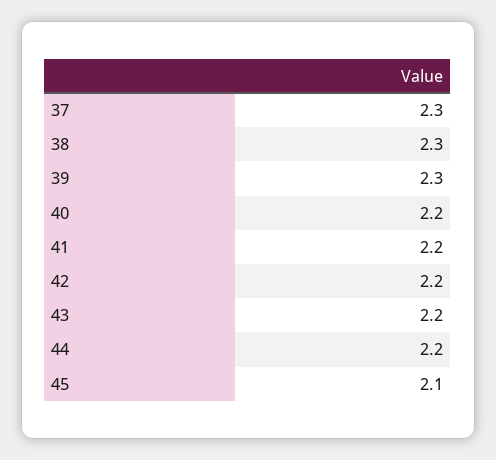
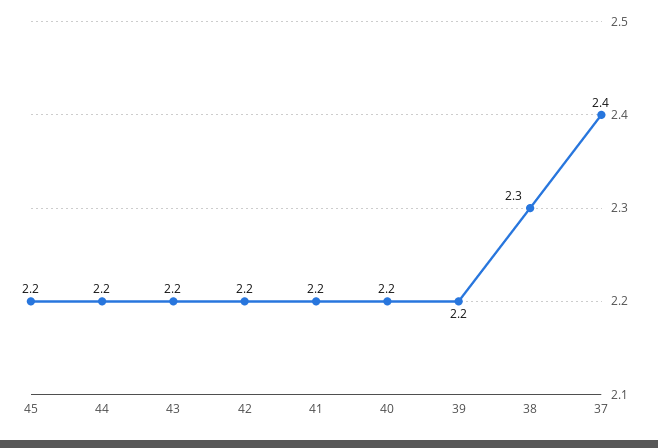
37: 2.3 -> 2.4
39: 2.3 -> 2.2
45: 2.1 -> 2.2

